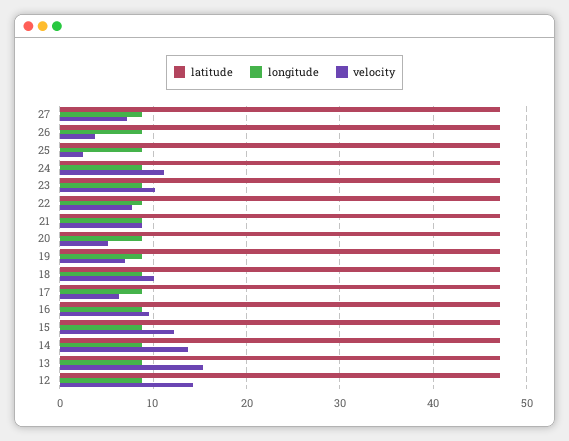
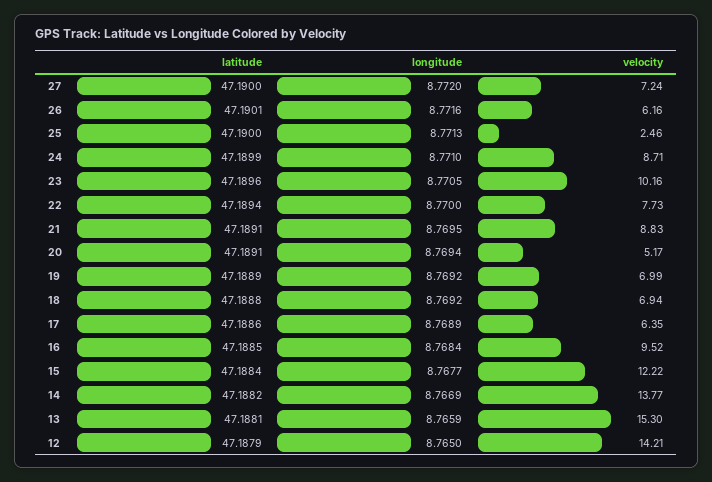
velocity, 26: 4 -> 6.16
velocity, 24: 11 -> 8.71
velocity, 18: 10 -> 6.94

